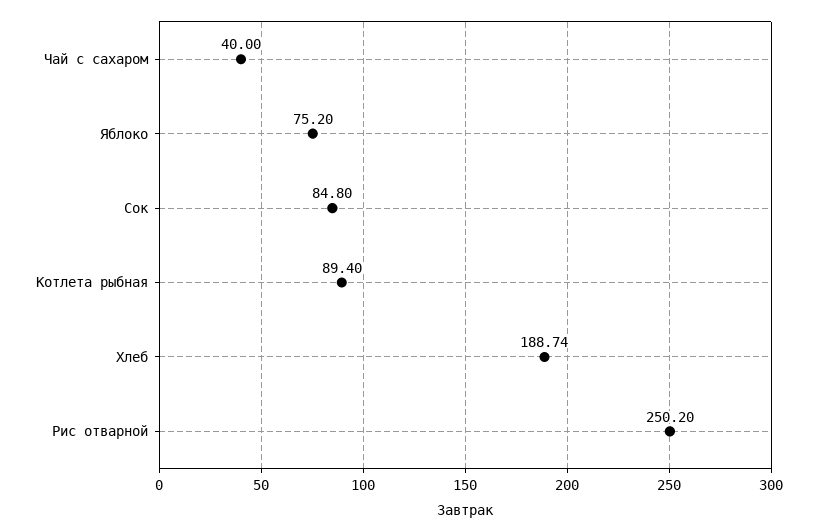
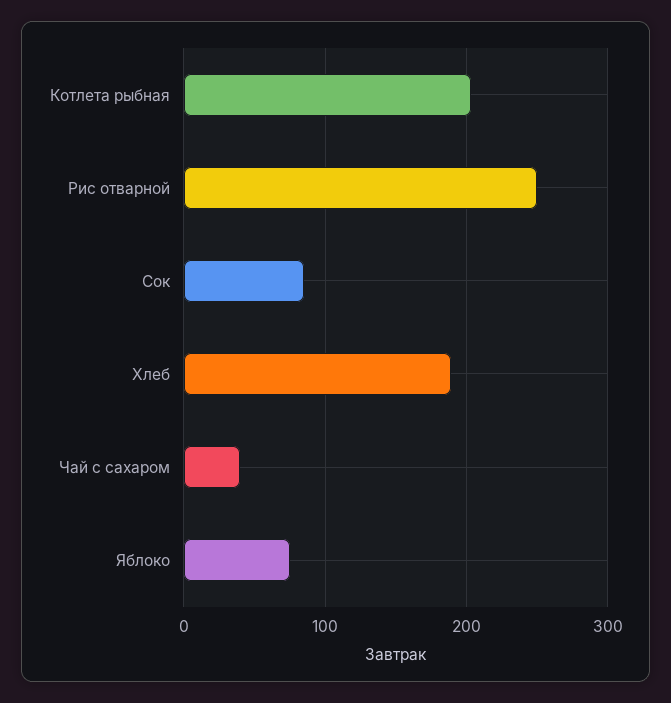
Котлета рыбная: 89.4 -> 200

